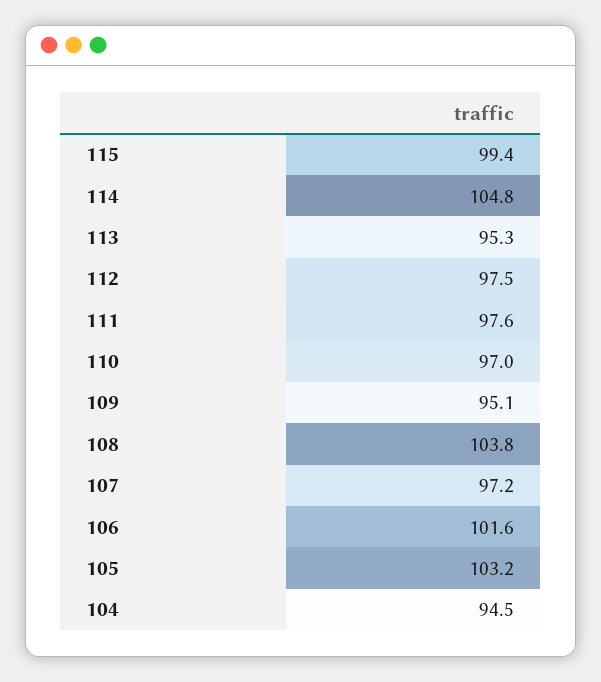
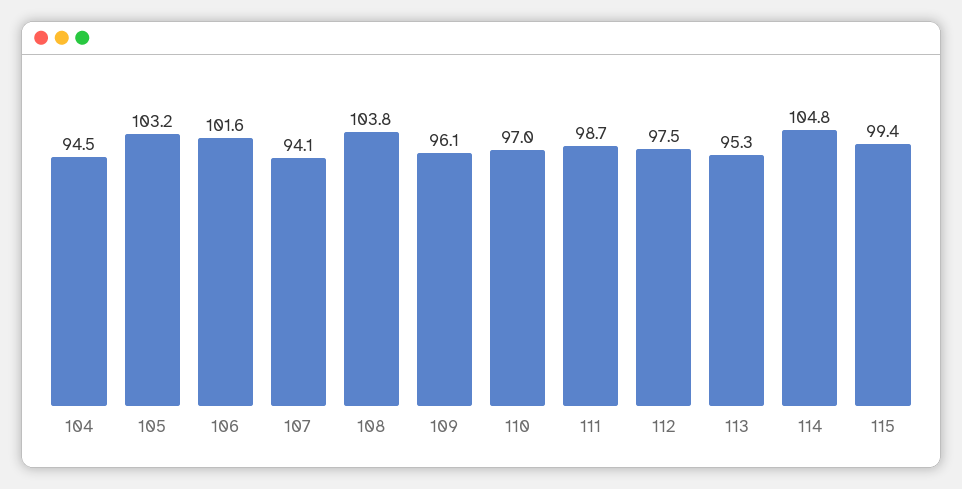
111: 97.6 -> 98.7
109: 95.1 -> 96.1
107: 97.2 -> 94.1

